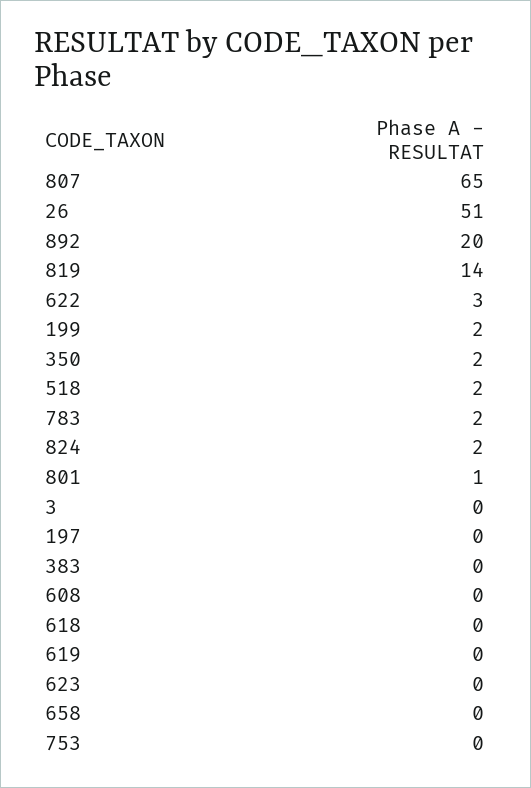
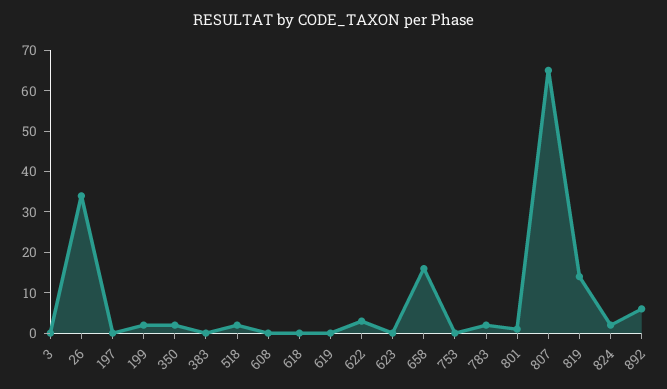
26: 51 -> 35
892: 20 -> 5
658: 0 -> 15

